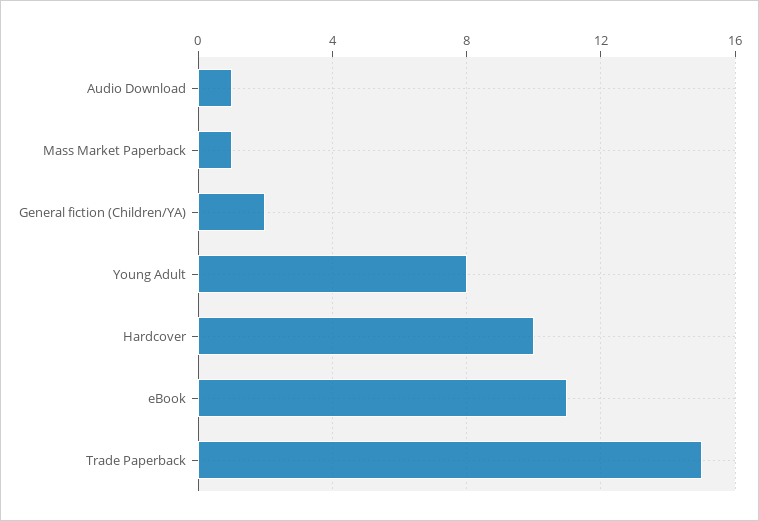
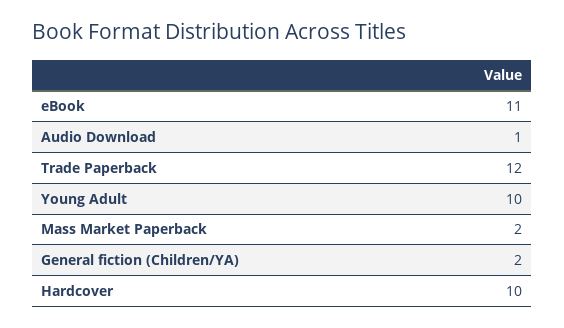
Mass Market Paperback: 1 -> 2
Young Adult: 8 -> 10
Trade Paperback: 15 -> 12

